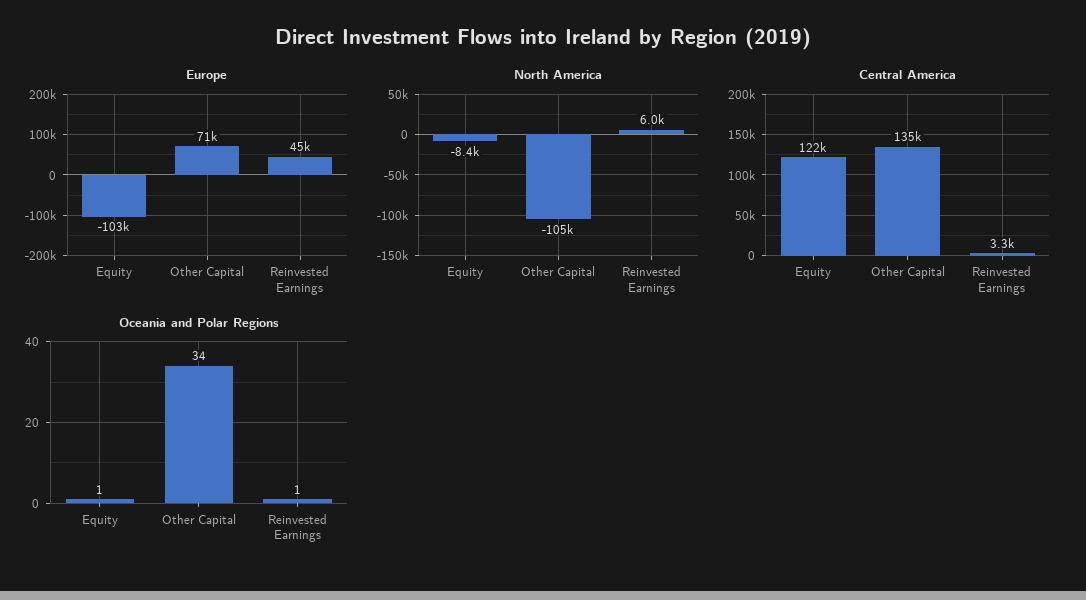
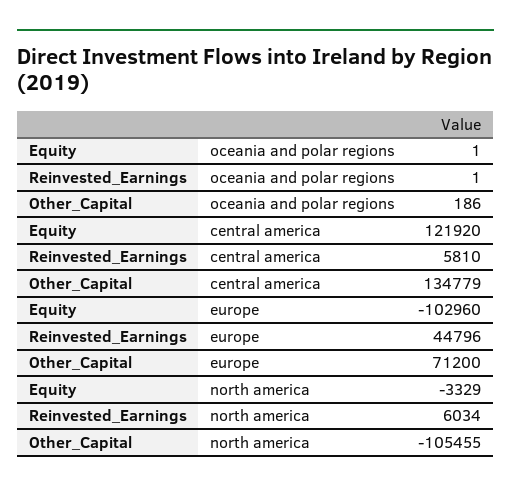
North America, Equity: -8400 -> -3329
Central America, Reinvested Earnings: 3300 -> 5810
Oceania and Polar Regions, Other Capital: 34 -> 186

